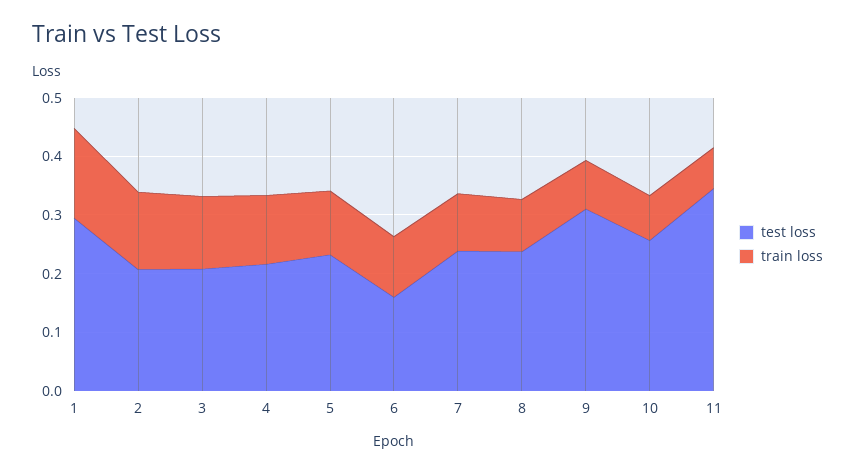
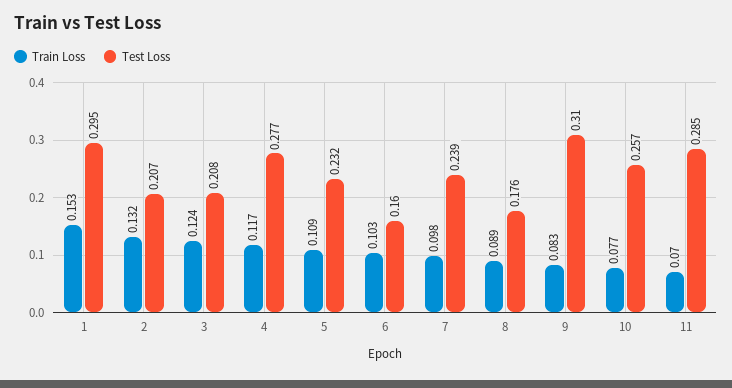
test loss, 4: 0.22 -> 0.277
test loss, 8: 0.24 -> 0.176
test loss, 11: 0.34 -> 0.285

